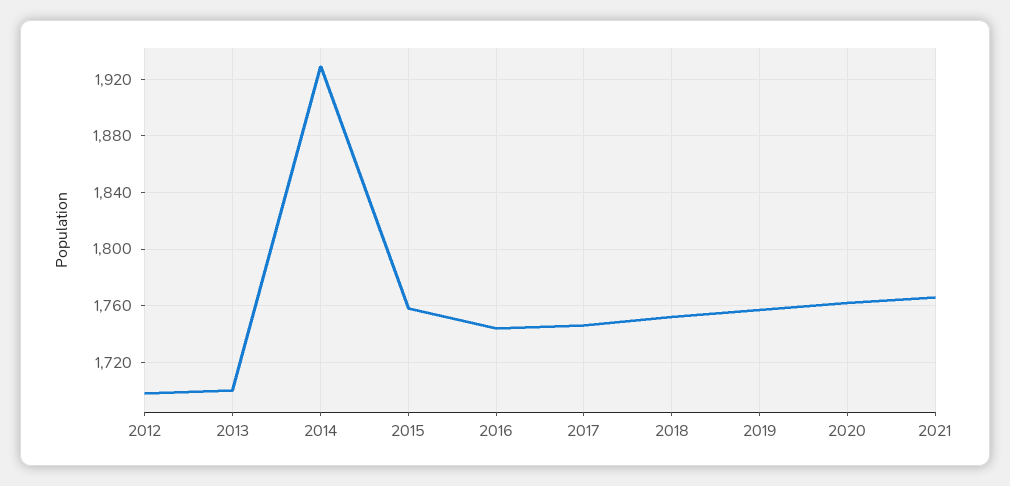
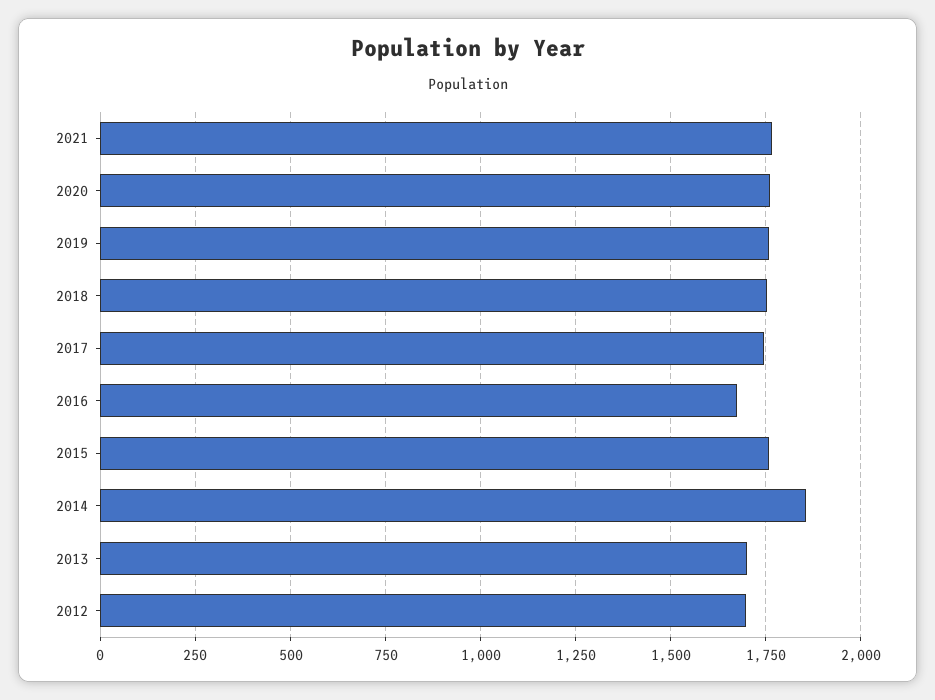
2014: 1930 -> 1850
2016: 1745 -> 1675

